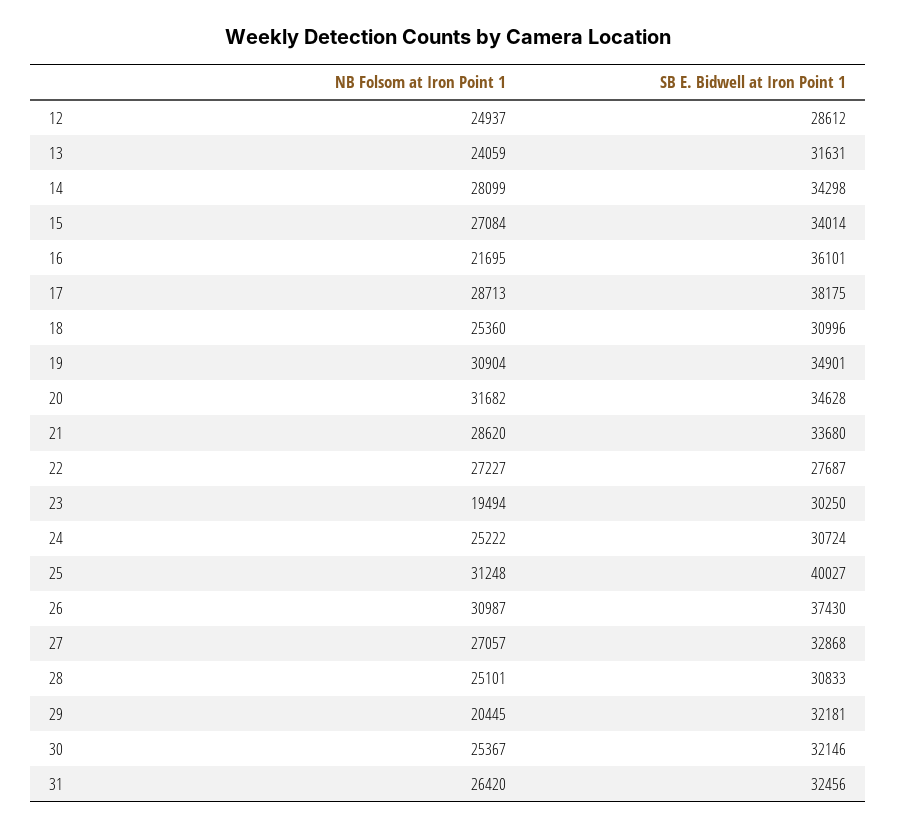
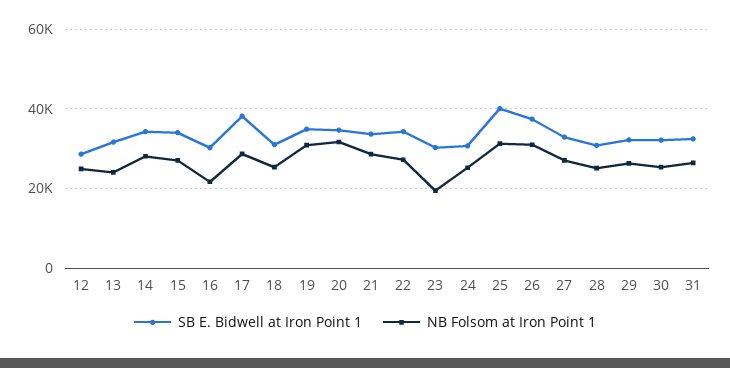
SB E. Bidwell at Iron Point 1, 16: 36101 -> 30000
SB E. Bidwell at Iron Point 1, 22: 27687 -> 34000
NB Folsom at Iron Point 1, 29: 20445 -> 26000

